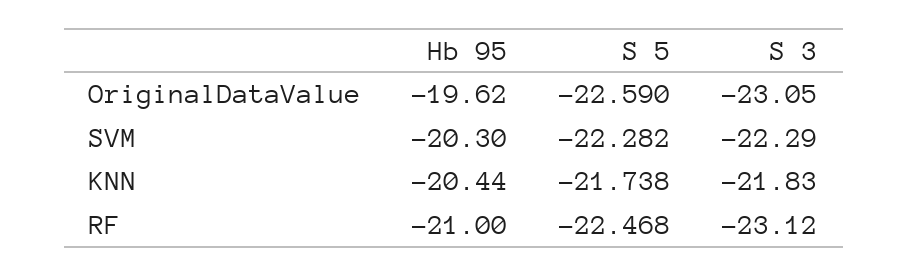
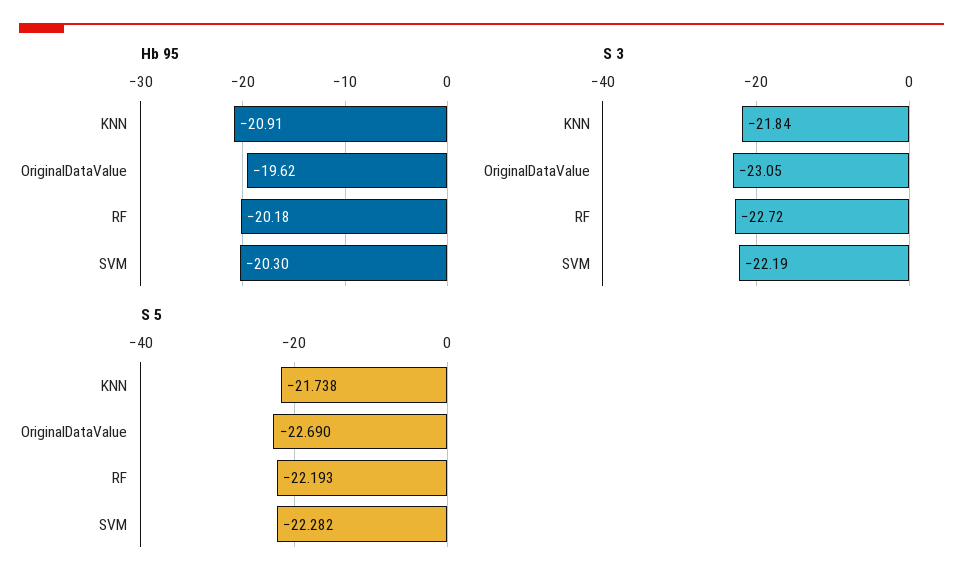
S 5, OriginalDataValue: -22.59 -> -22.69
S 3, SVM: -22.29 -> -22.19
Hb 95, KNN: -20.44 -> -20.91
S 3, KNN: -21.83 -> -21.84
Hb 95, RF: -21 -> -20.18
S 5, RF: -22.468 -> -22.193
S 3, RF: -23.12 -> -22.72

